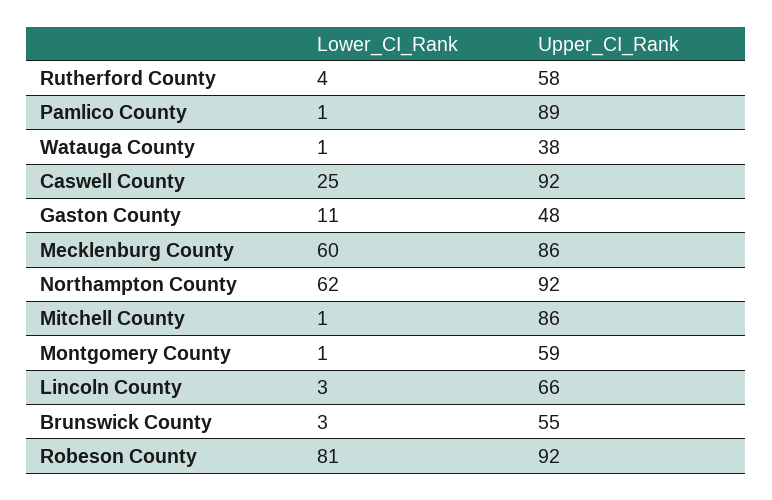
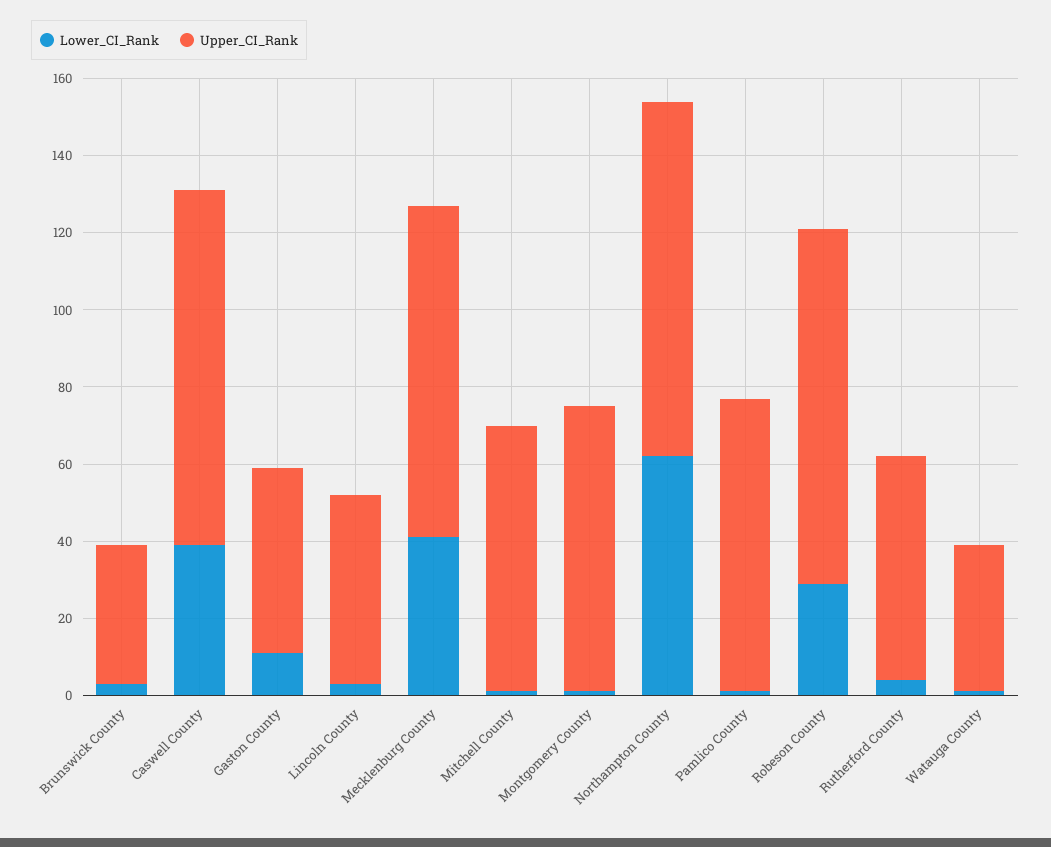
Upper_CI_Rank, Pamlico County: 89 -> 75
Lower_CI_Rank, Caswell County: 25 -> 40
Lower_CI_Rank, Mecklenburg County: 60 -> 40
Upper_CI_Rank, Mitchell County: 86 -> 70
Upper_CI_Rank, Montgomery County: 59 -> 75
Upper_CI_Rank, Lincoln County: 66 -> 50
Upper_CI_Rank, Brunswick County: 55 -> 35
Lower_CI_Rank, Robeson County: 81 -> 30

